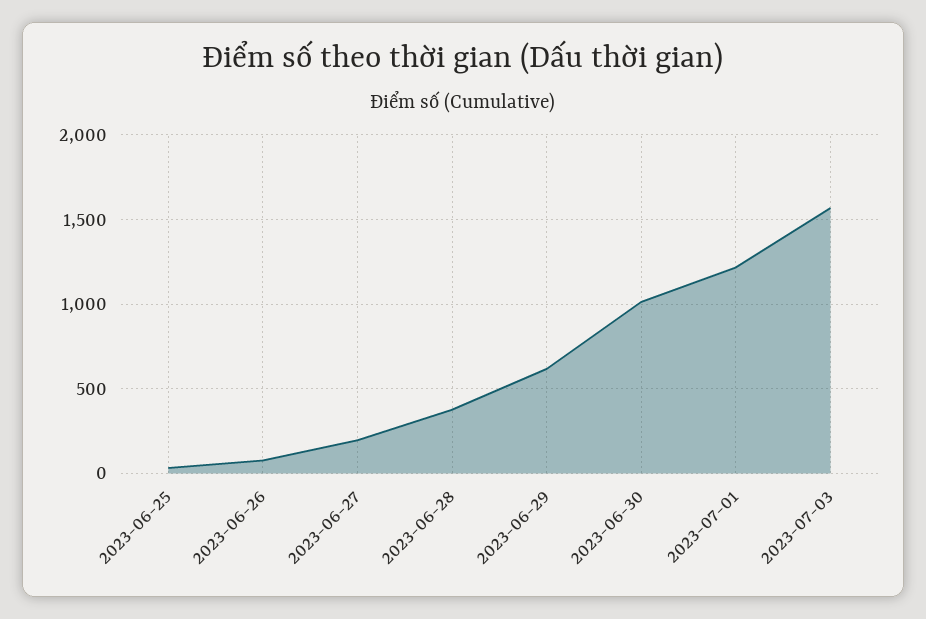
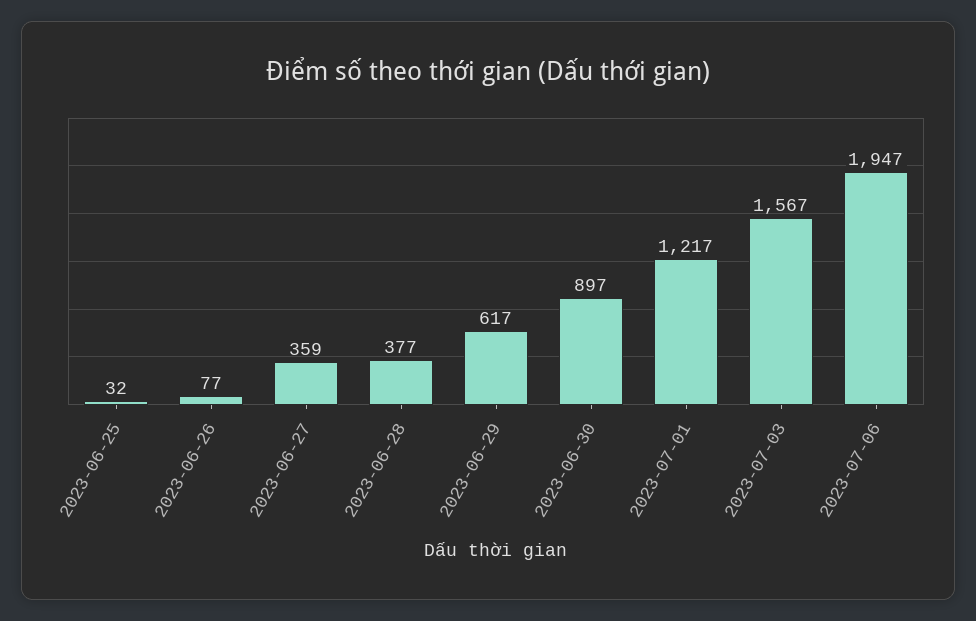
2023-06-27: 200 -> 359
2023-06-30: 1000 -> 897
2023-07-06: none -> 1947

